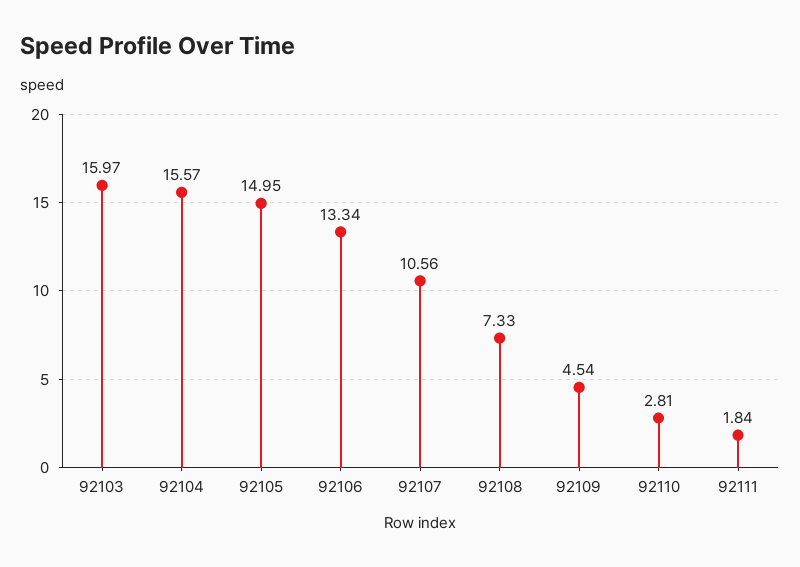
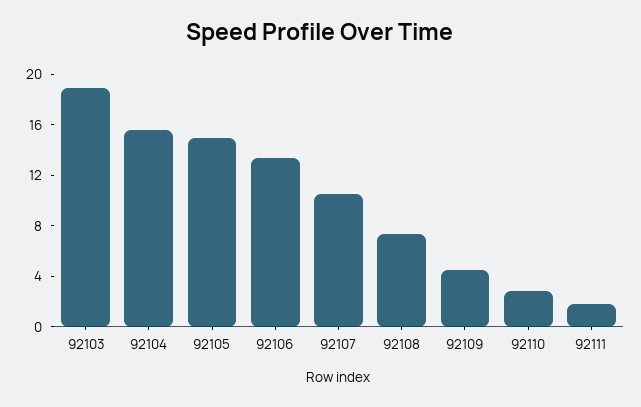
92103: 15.97 -> 19

